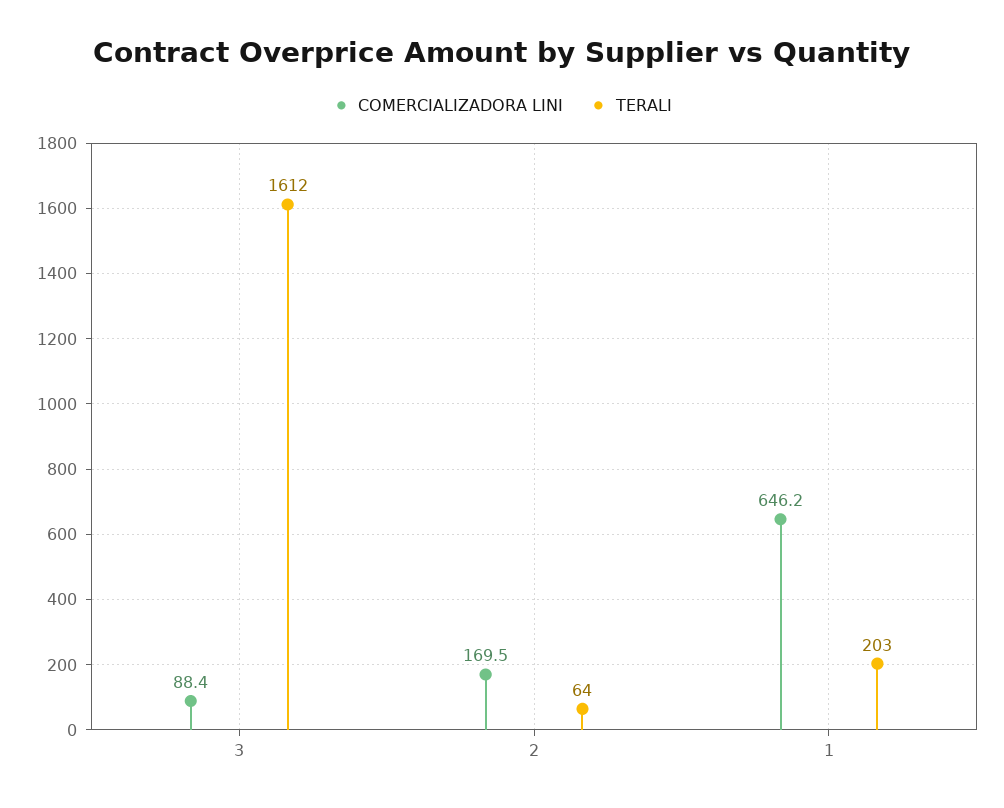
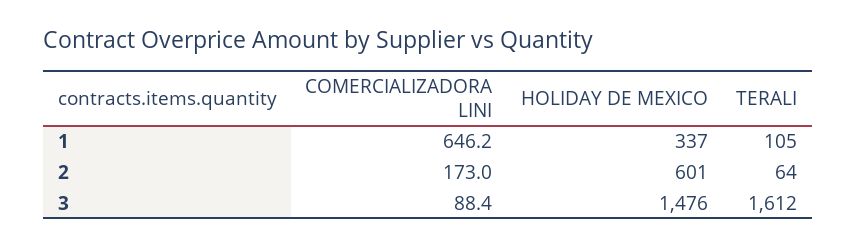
COMERCIALIZADORA LINI, 2: 169.5 -> 173
TERALI, 1: 203 -> 105
HOLIDAY DE MEXICO, 1: none -> 337
HOLIDAY DE MEXICO, 2: none -> 601
HOLIDAY DE MEXICO, 3: none -> 1476

